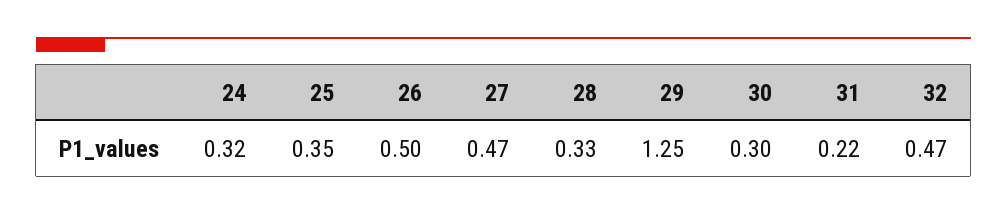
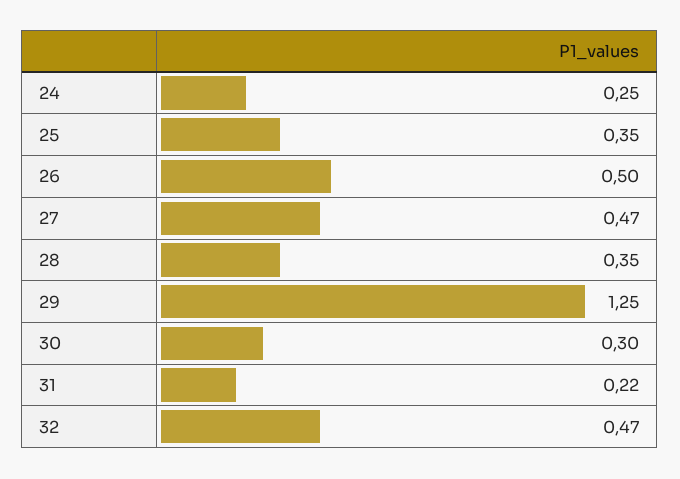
24: 0.32 -> 0.25
28: 0.33 -> 0.35

